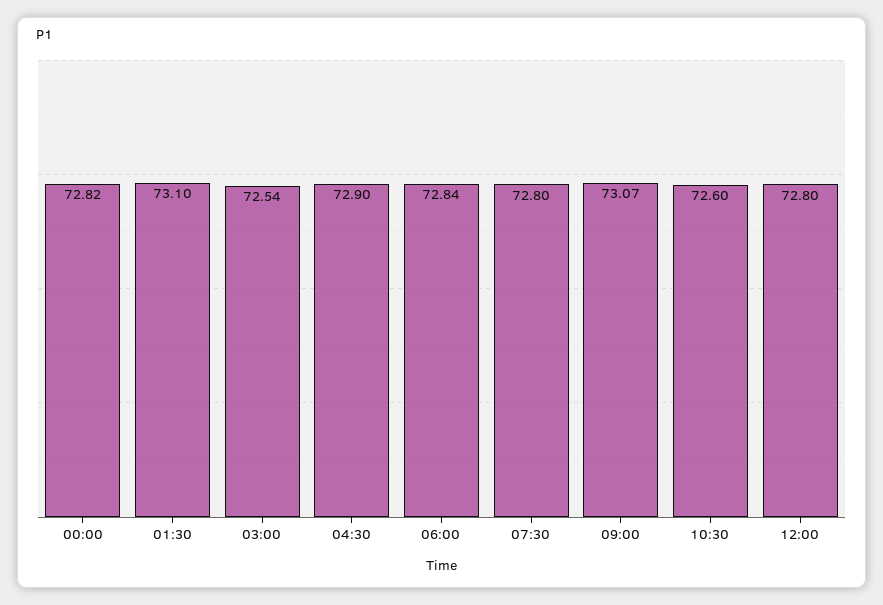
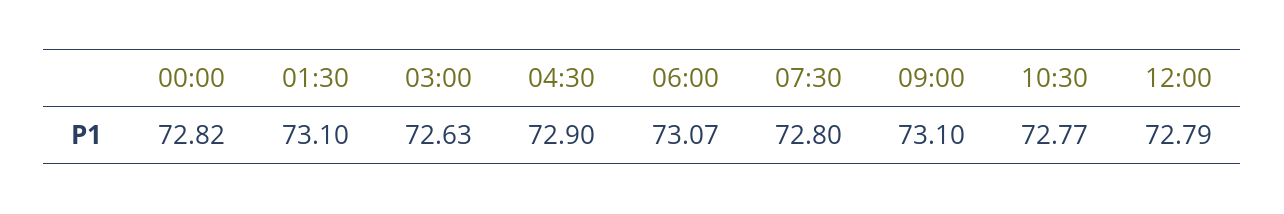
03:00: 72.54 -> 72.63
06:00: 72.84 -> 73.07
09:00: 73.07 -> 73.1
10:30: 72.6 -> 72.77
12:00: 72.8 -> 72.79

